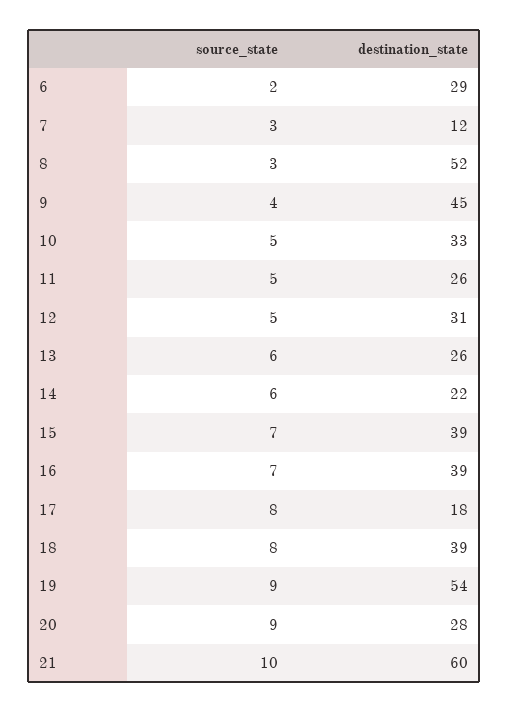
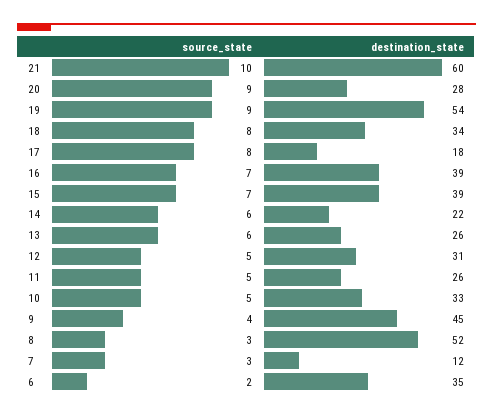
destination_state, 6: 29 -> 35
destination_state, 18: 39 -> 34

